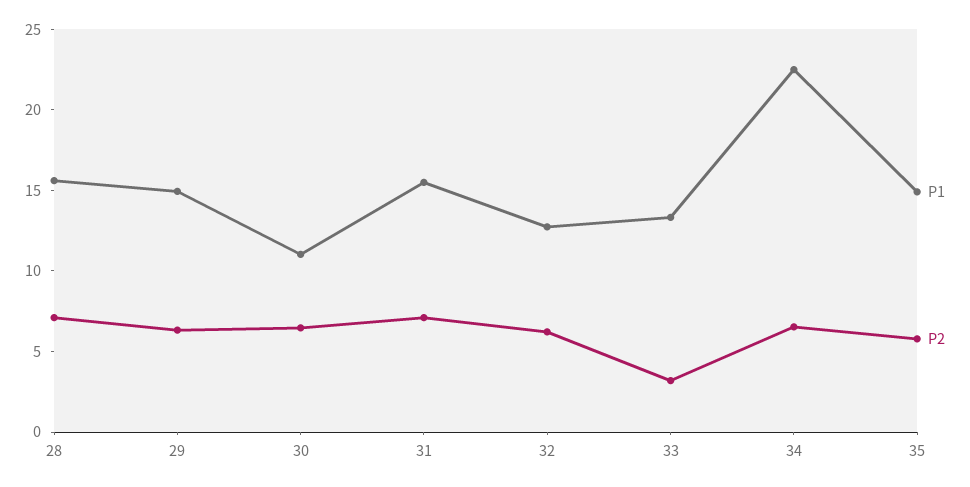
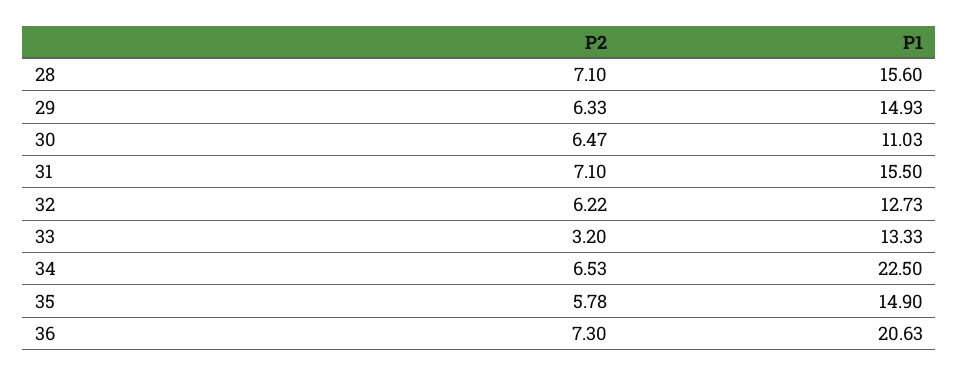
P2, 36: none -> 7.3
P1, 36: none -> 20.63

